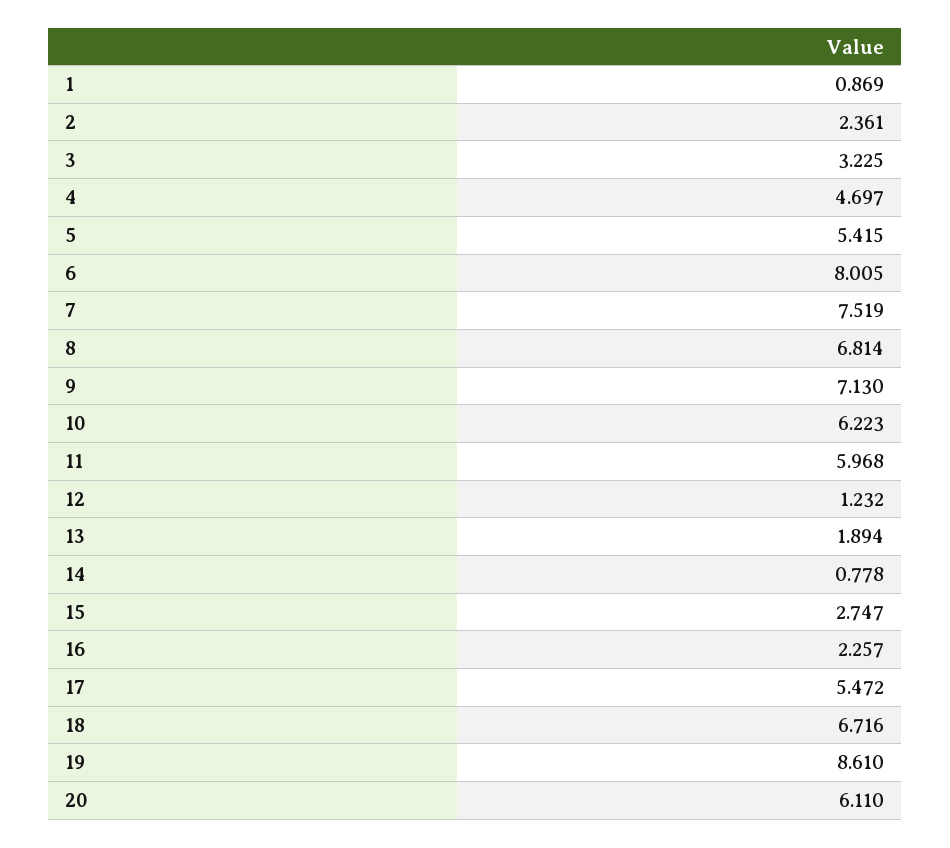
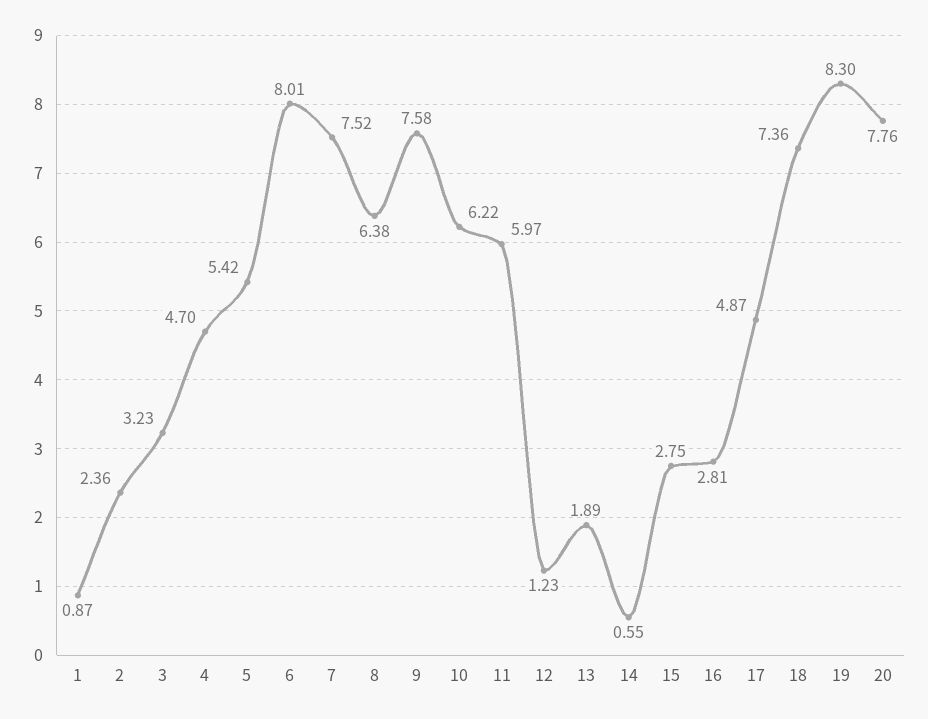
8: 6.814 -> 6.38
9: 7.13 -> 7.58
14: 0.778 -> 0.55
16: 2.257 -> 2.81
17: 5.472 -> 4.87
18: 6.716 -> 7.36
19: 8.61 -> 8.3
20: 6.11 -> 7.76

